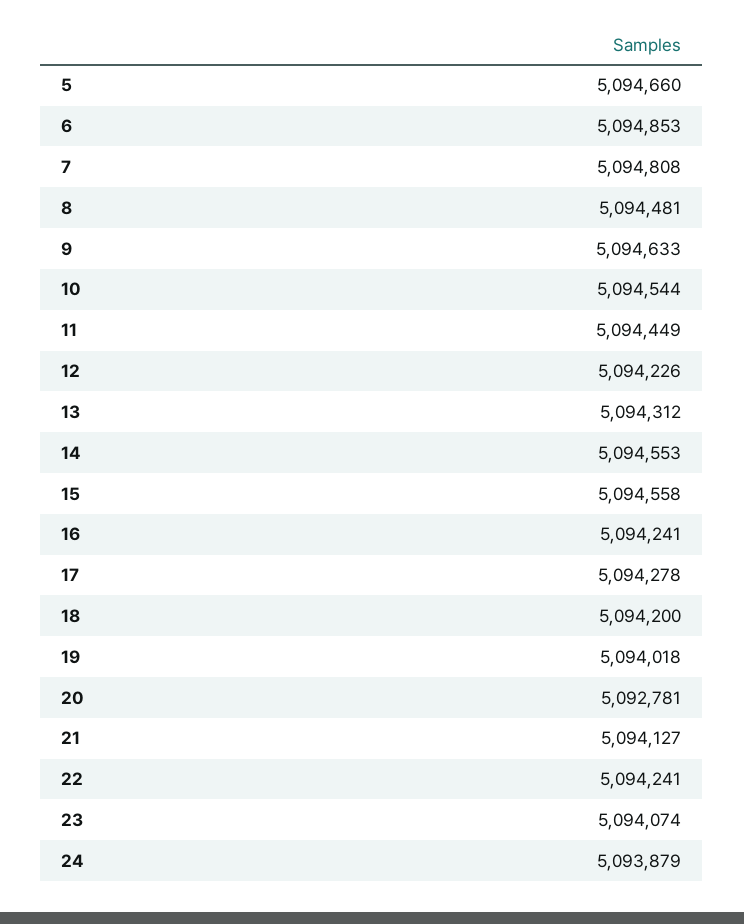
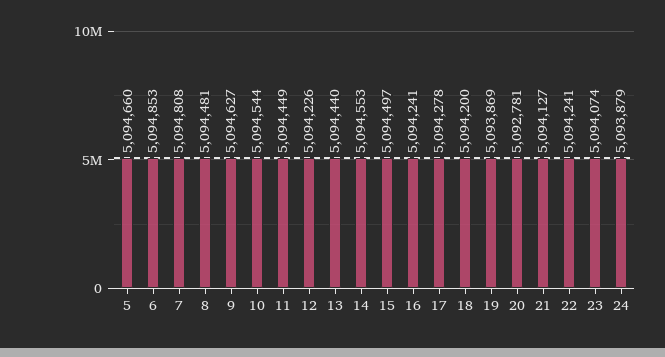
9: 5094633 -> 5094627
13: 5094312 -> 5094440
15: 5094558 -> 5094497
19: 5094018 -> 5093869

